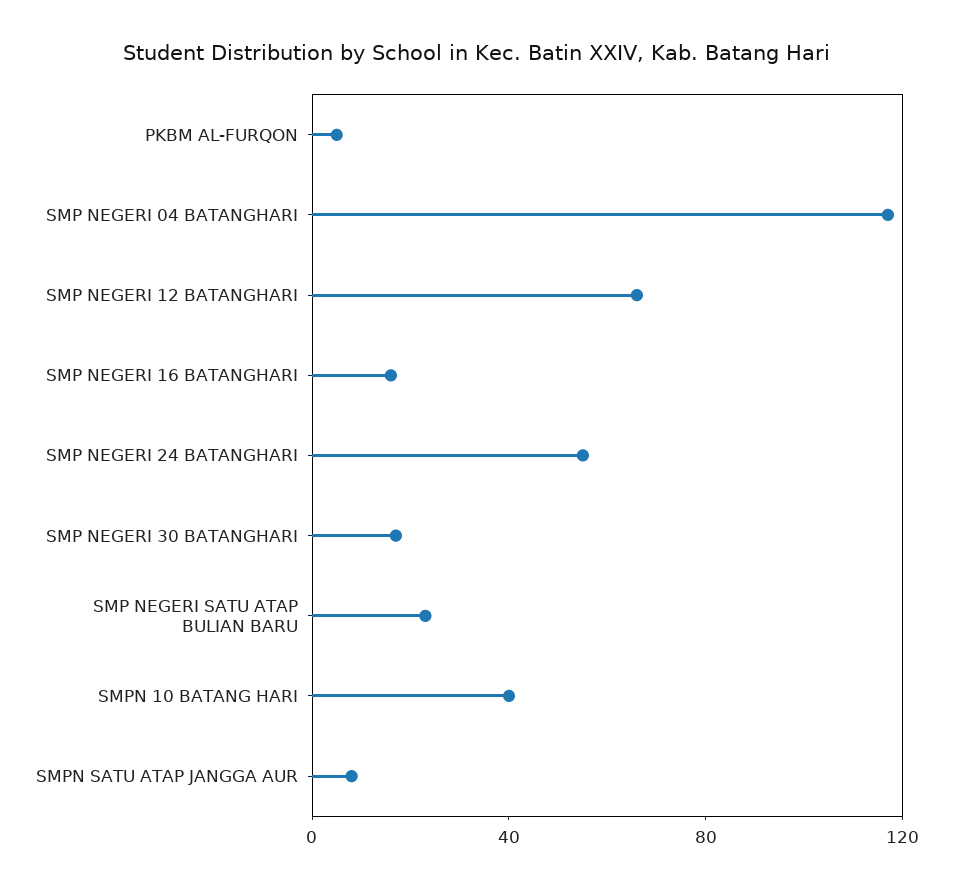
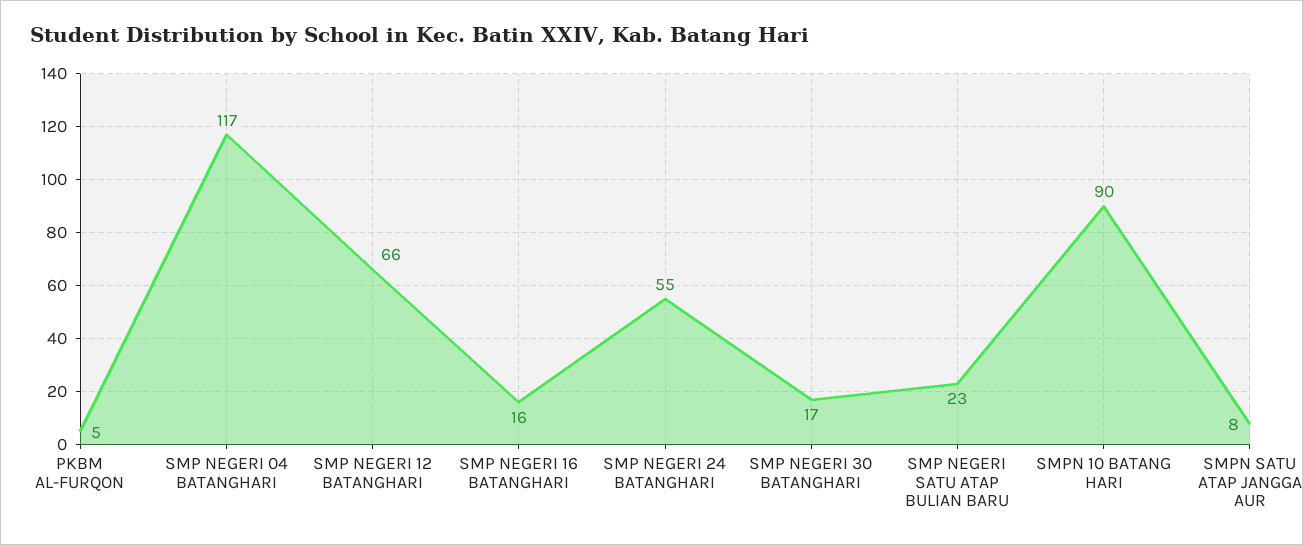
SMPN 10 BATANG HARI: 40 -> 90

